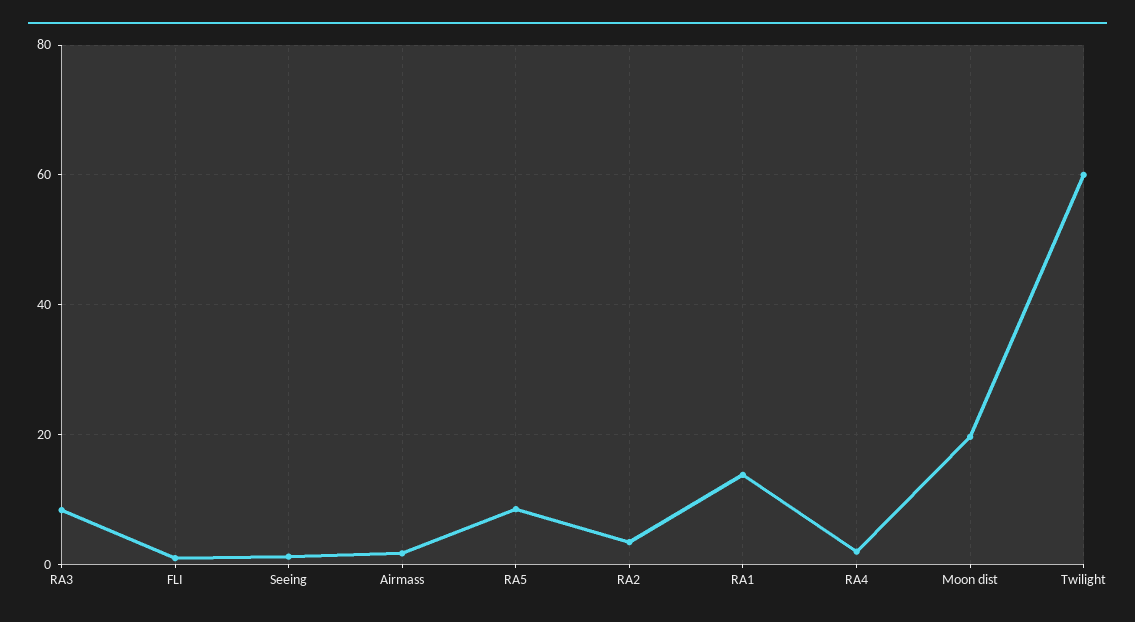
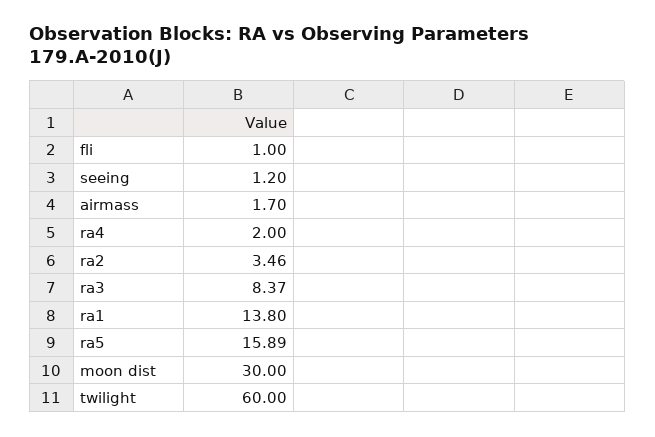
RA5: 8 -> 15.89
Moon dist: 20 -> 30

